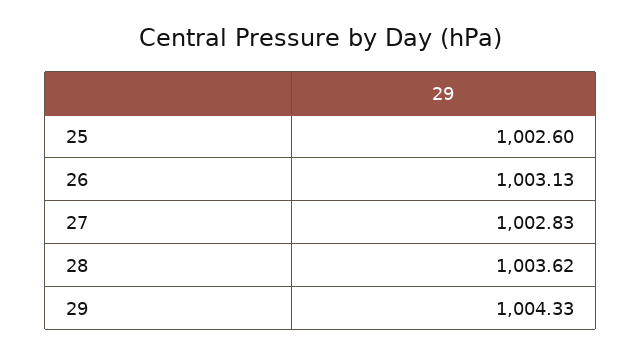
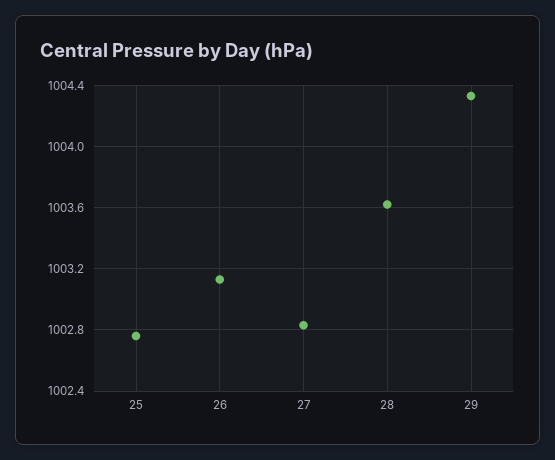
25: 1002.6 -> 1002.75

